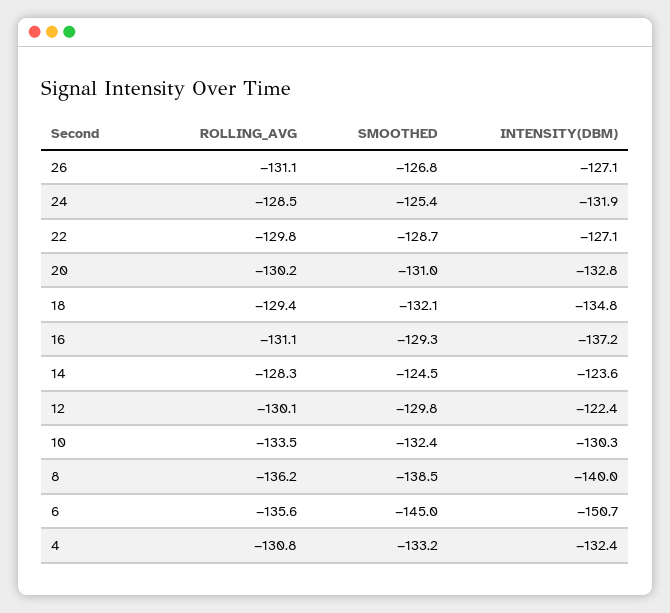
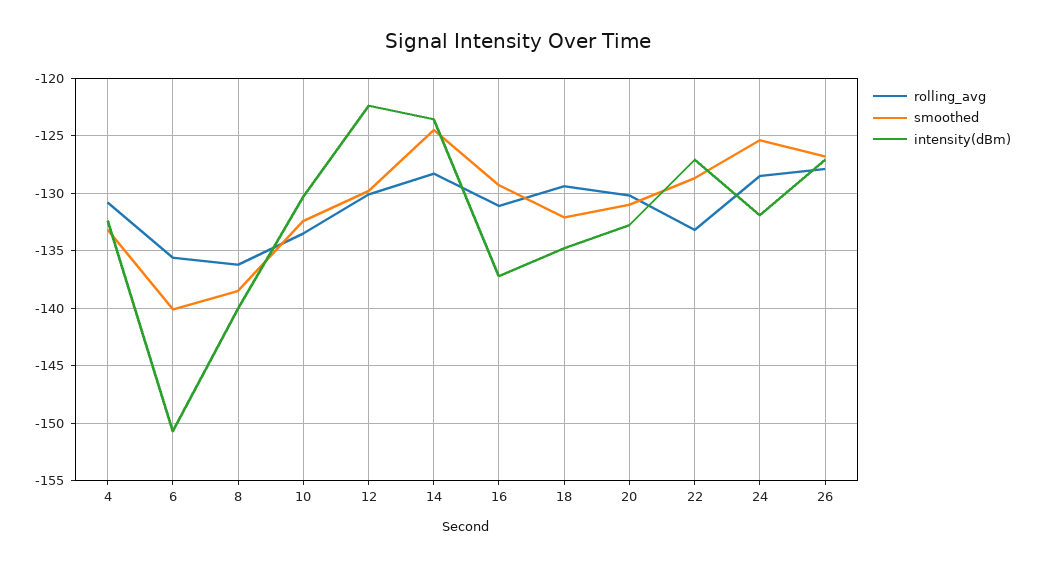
ROLLING_AVG, 26: -131.1 -> -128
ROLLING_AVG, 22: -129.8 -> -133
SMOOTHED, 6: -145 -> -140

